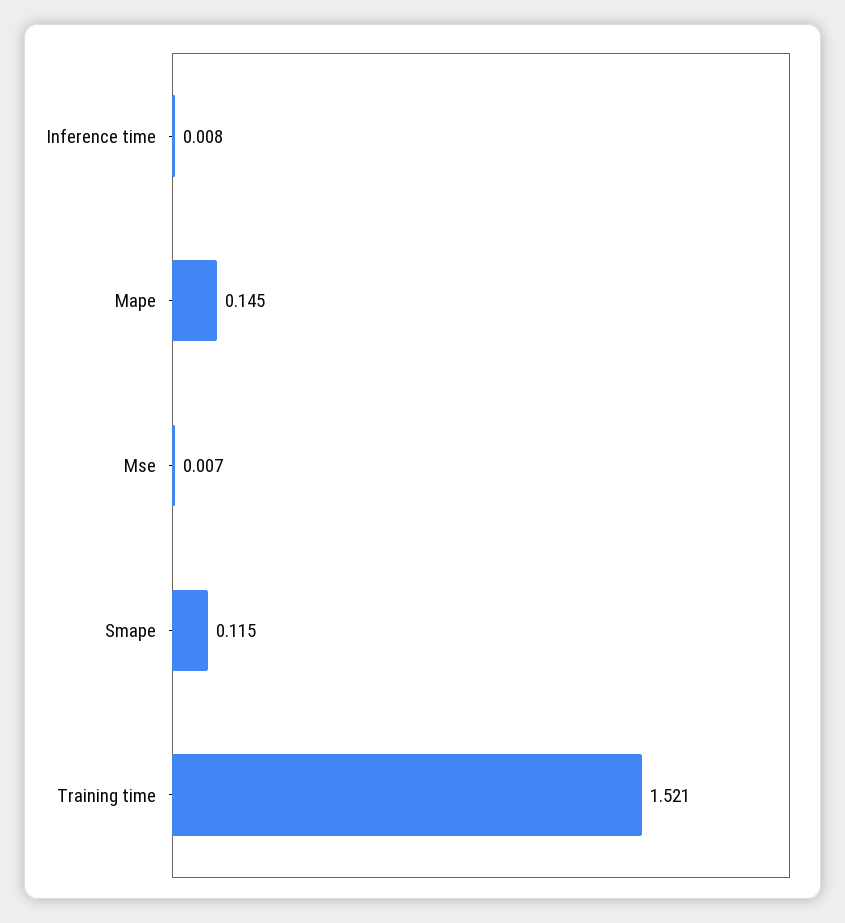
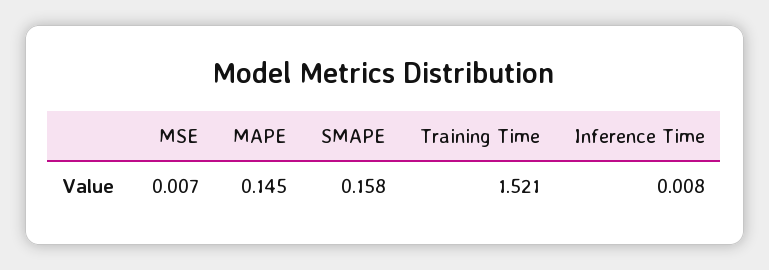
Smape: 0.115 -> 0.158

